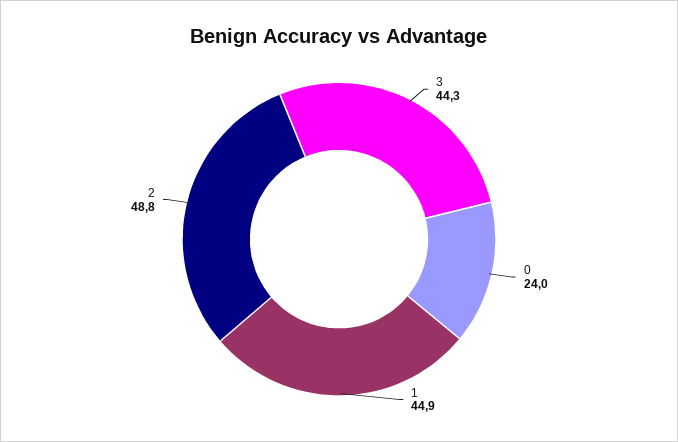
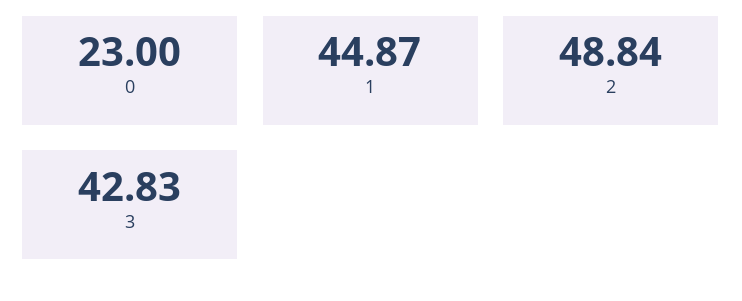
3: 44.3 -> 42.83
0: 24 -> 23

